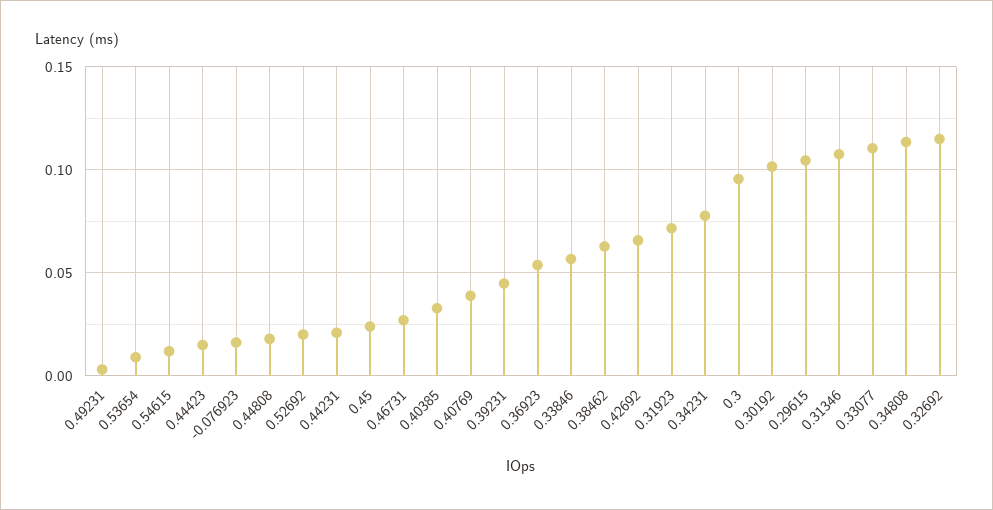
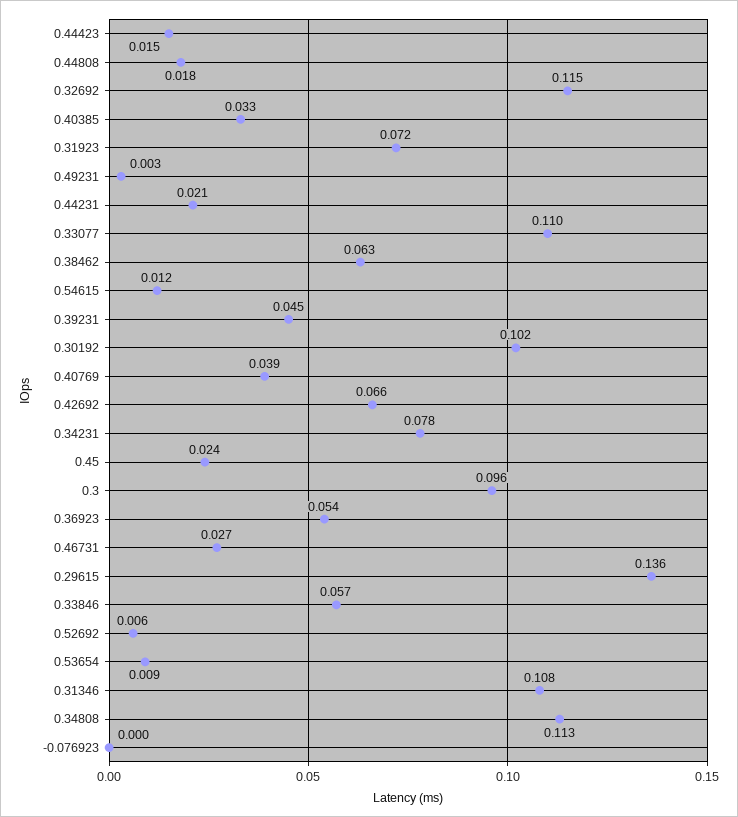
-0.076923: 0.015 -> 0
0.52692: 0.02 -> 0.006
0.29615: 0.105 -> 0.136

